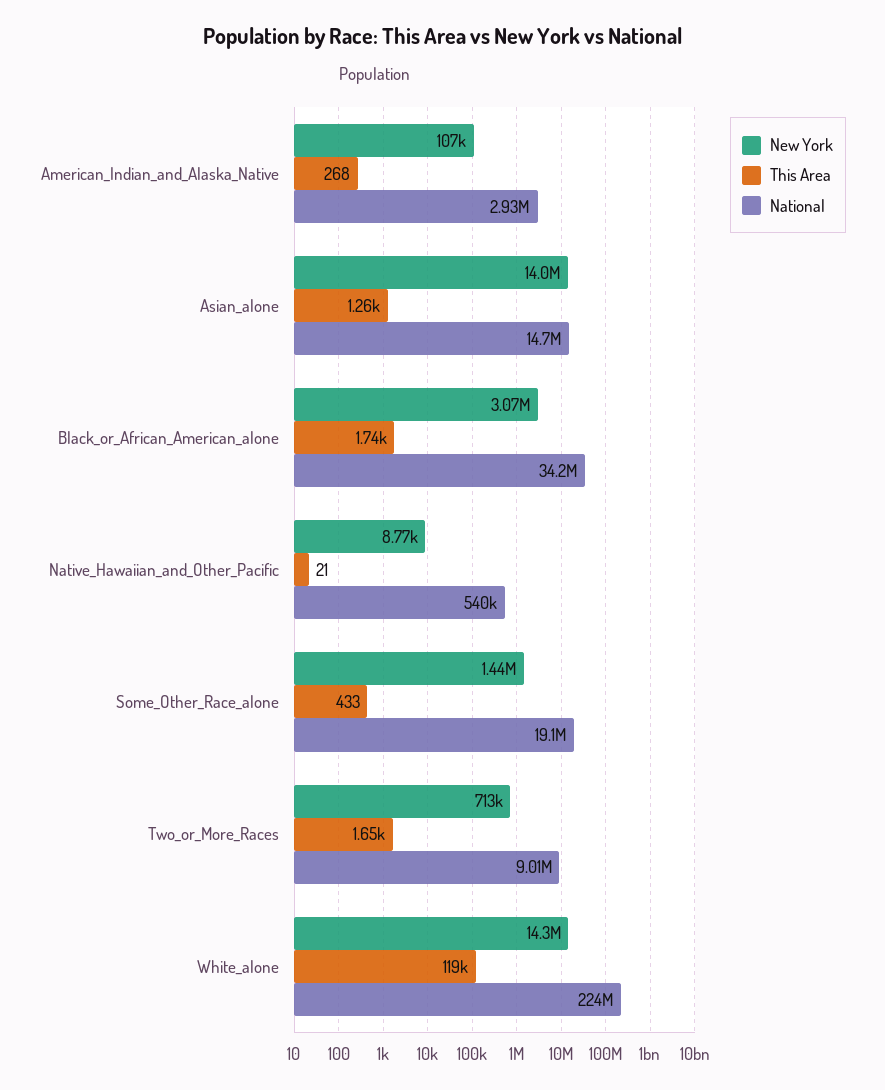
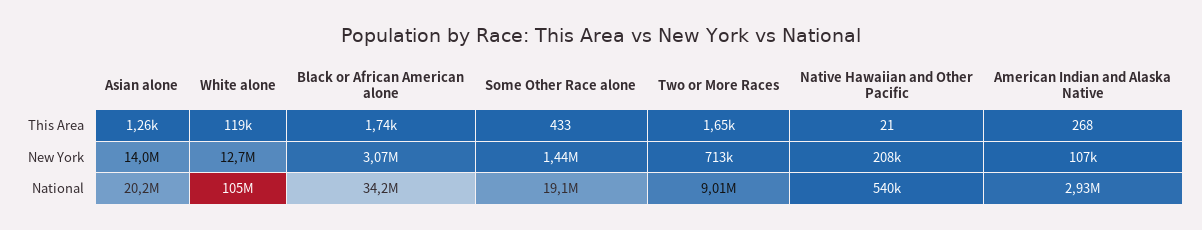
National, Asian_alone: 14700000 -> 20200000
New York, Native_Hawaiian_and_Other_Pacific: 8770 -> 208000
New York, White_alone: 14300000 -> 12700000
National, White_alone: 224000000 -> 105000000

